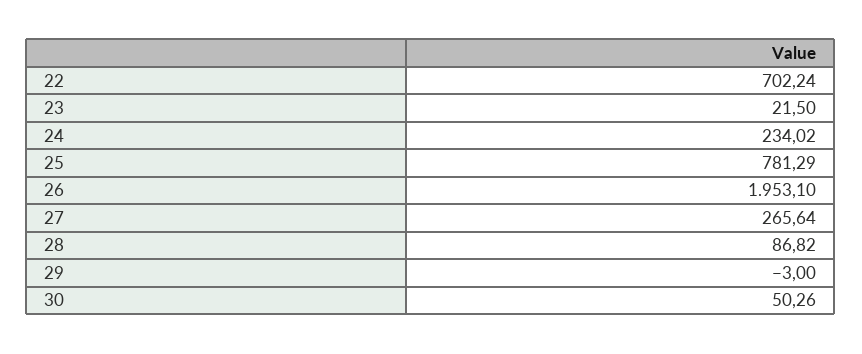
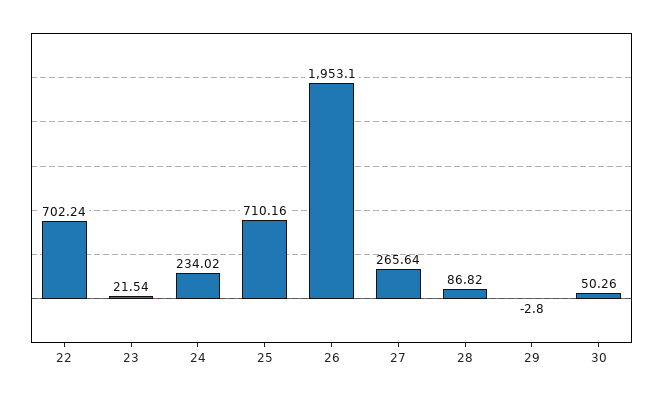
23: 21.5 -> 21.54
25: 781.29 -> 710.16
29: -3 -> -2.8

